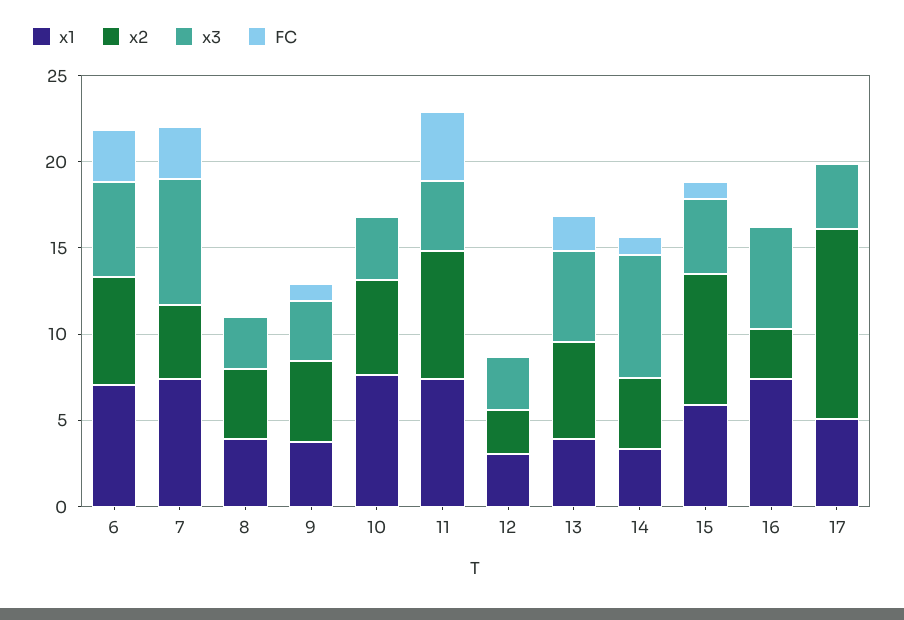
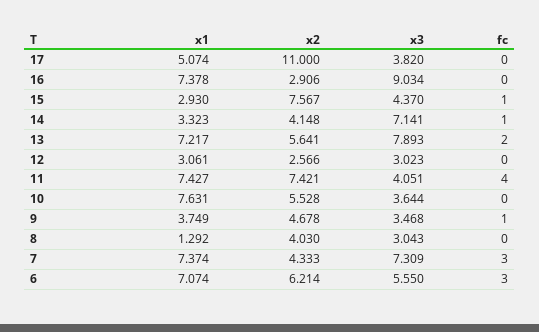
x1, 8: 4 -> 1.292
x1, 13: 4 -> 7.217
x3, 13: 5 -> 7.893
x1, 15: 6 -> 2.93
x3, 16: 6 -> 9.034

